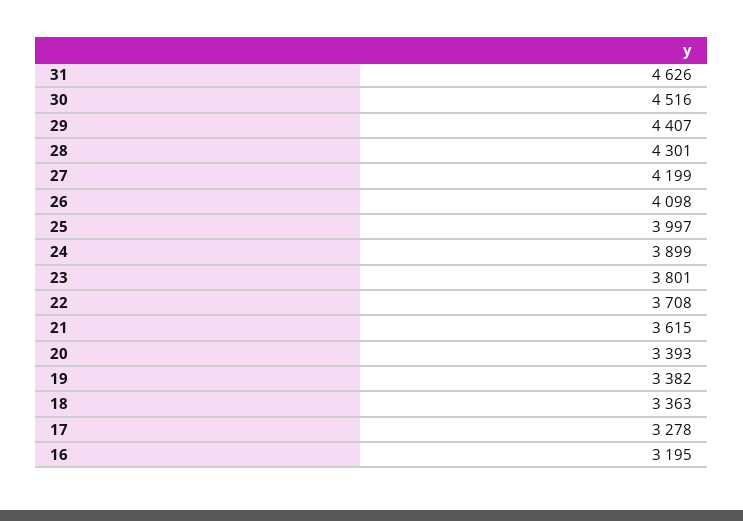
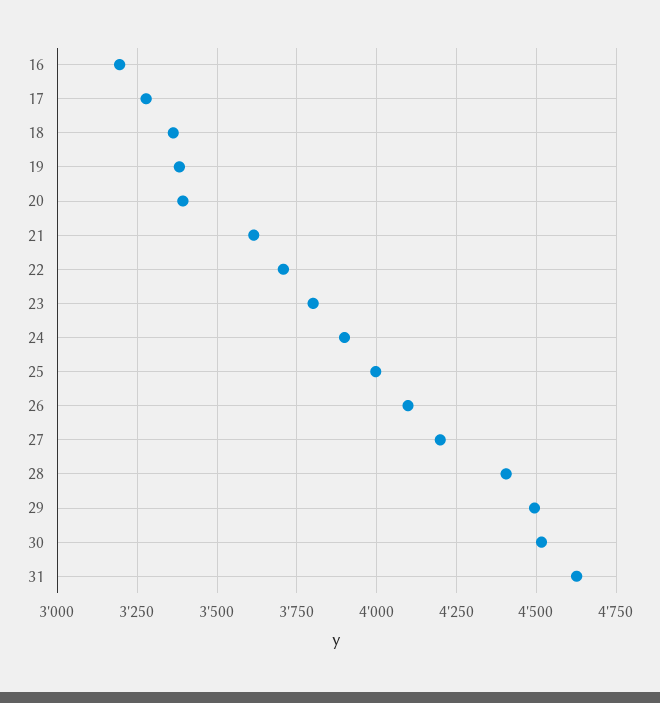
29: 4407 -> 4500
28: 4301 -> 4400

